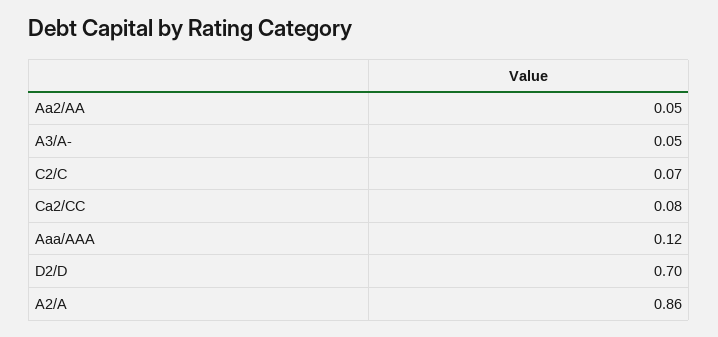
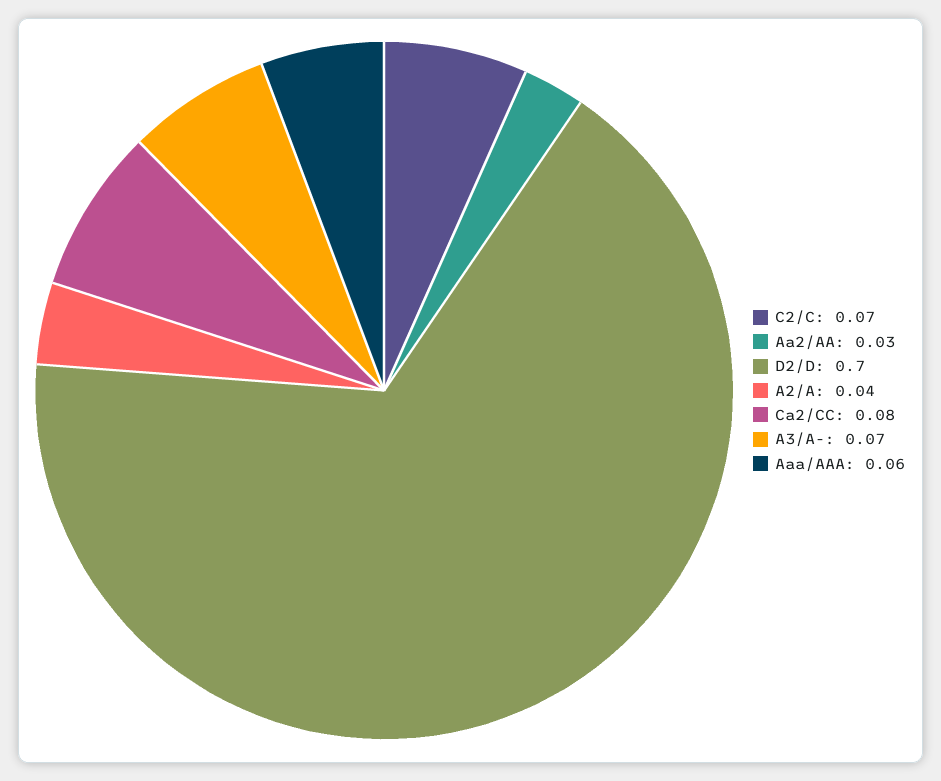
Aa2/AA: 0.05 -> 0.03
A3/A-: 0.05 -> 0.07
Aaa/AAA: 0.12 -> 0.06
A2/A: 0.86 -> 0.04

